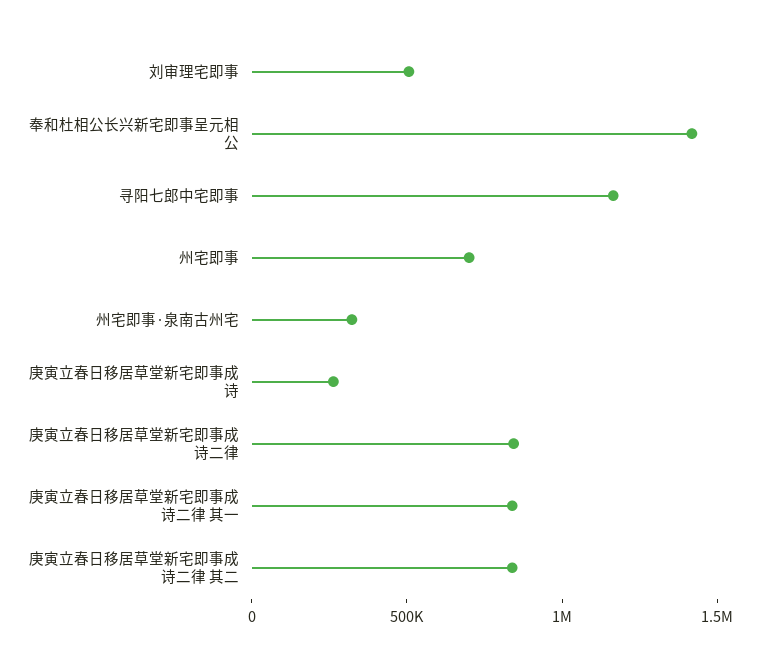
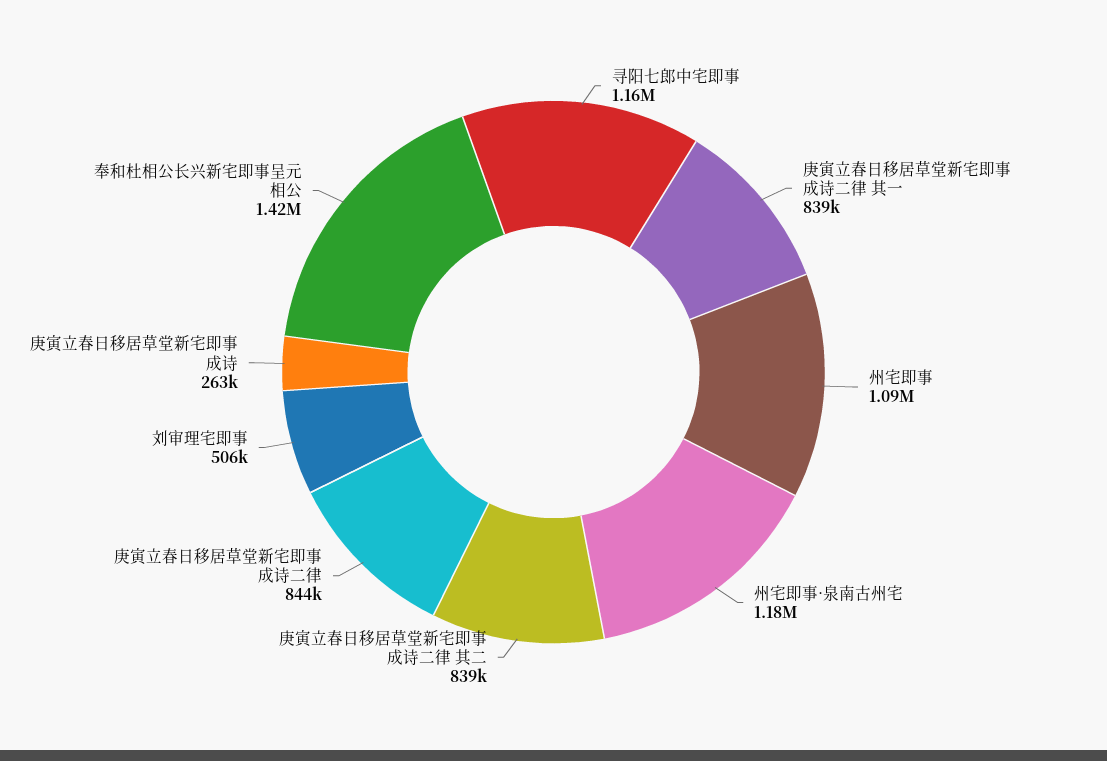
州宅即事: 700000 -> 1090000
州宅即事·泉南古州宅: 300000 -> 1180000

